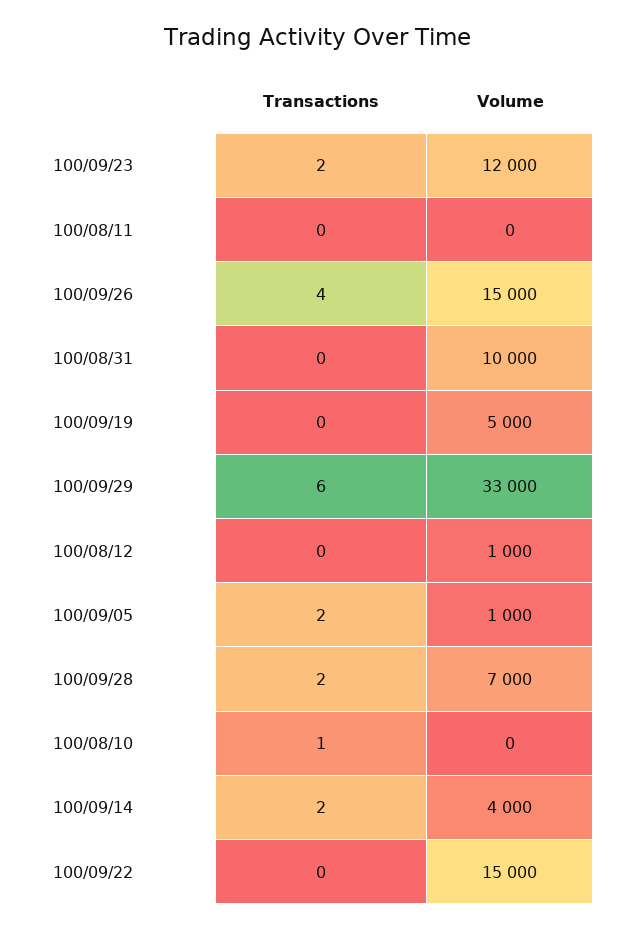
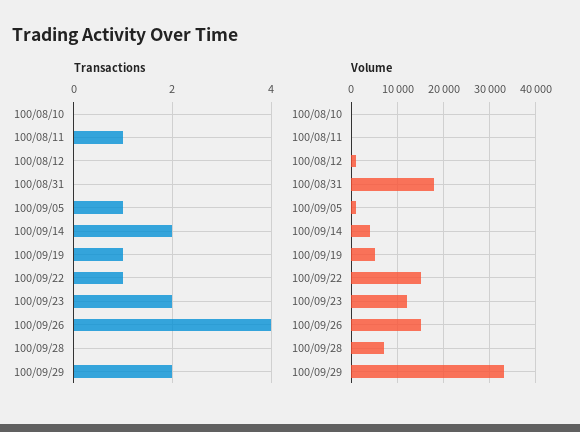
Transactions, 100/08/11: 0 -> 1
Volume, 100/08/31: 10000 -> 18000
Transactions, 100/09/19: 0 -> 1
Transactions, 100/09/29: 6 -> 2
Transactions, 100/09/05: 2 -> 1
Transactions, 100/09/28: 2 -> 0
Transactions, 100/08/10: 1 -> 0
Transactions, 100/09/22: 0 -> 1

